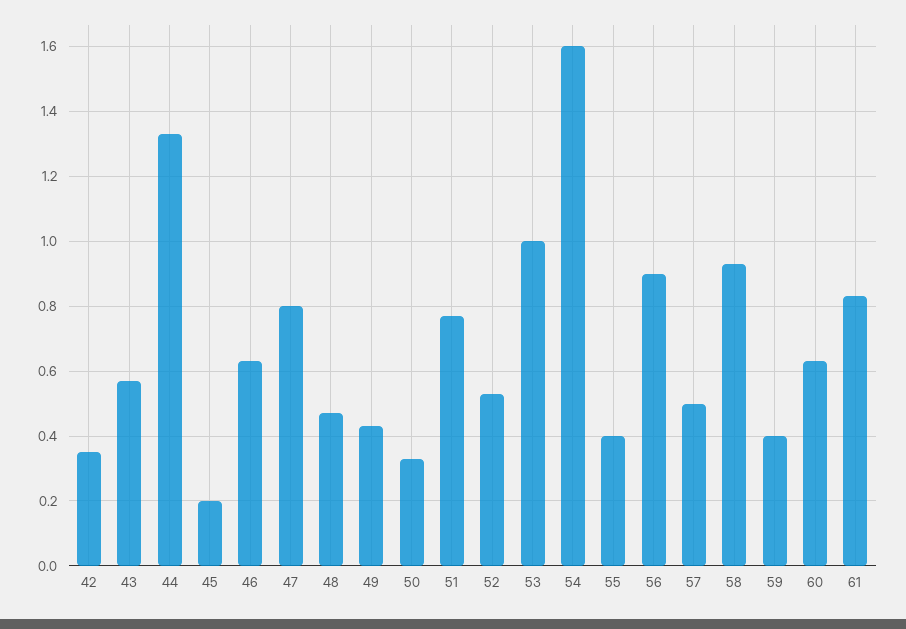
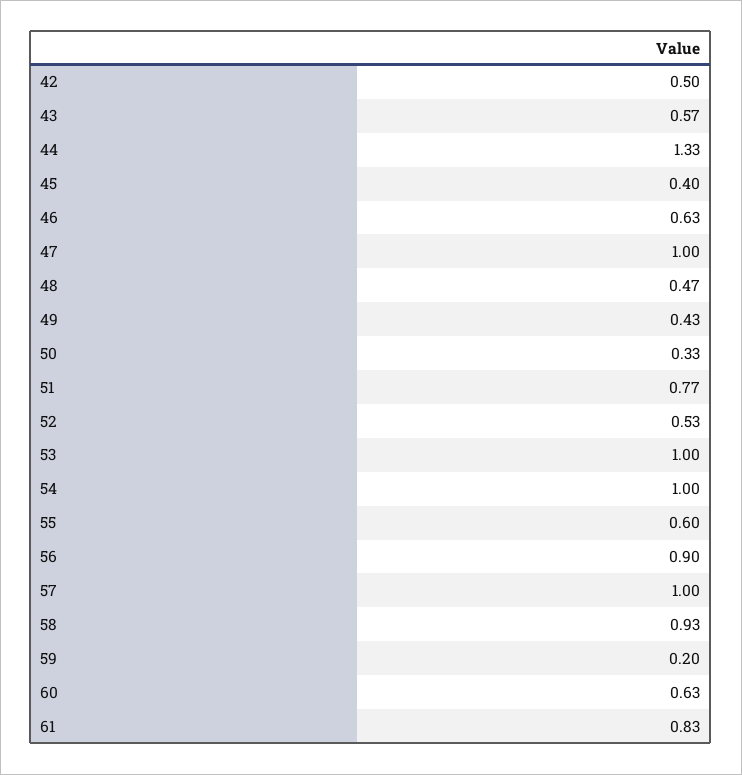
42: 0.35 -> 0.5
45: 0.2 -> 0.4
47: 0.8 -> 1
54: 1.6 -> 1
55: 0.4 -> 0.6
57: 0.5 -> 1
59: 0.4 -> 0.2

